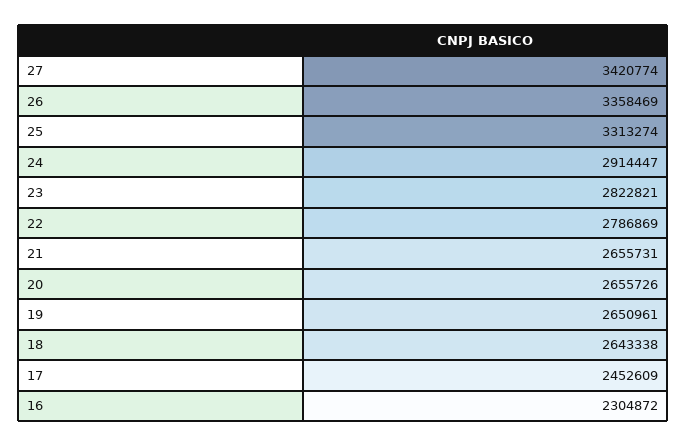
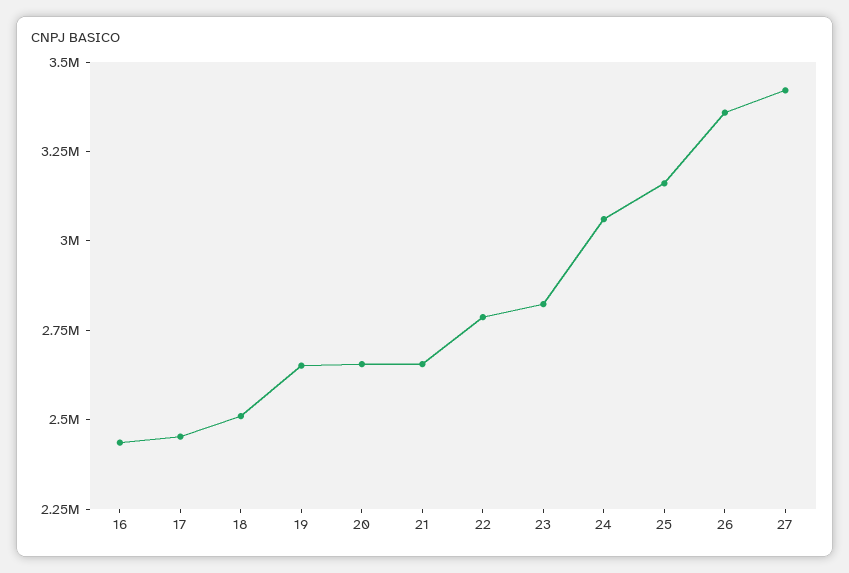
25: 3313274 -> 3150000
24: 2914447 -> 3050000
18: 2643338 -> 2500000
16: 2304872 -> 2450000

